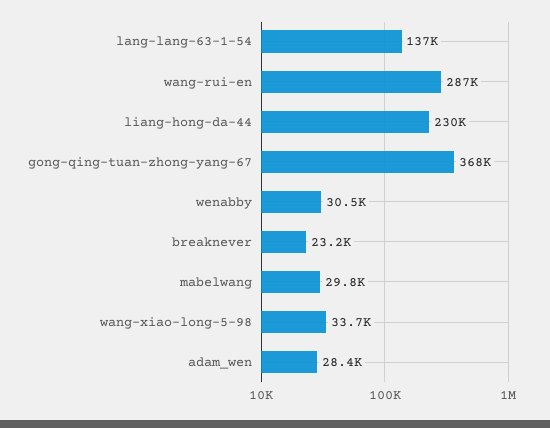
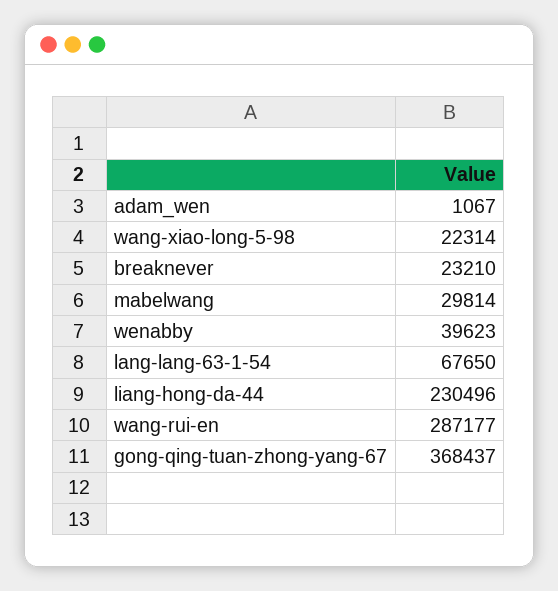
lang-lang-63-1-54: 137000 -> 67650
wenabby: 30500 -> 39623
wang-xiao-long-5-98: 33700 -> 22314
adam_wen: 28400 -> 1067

